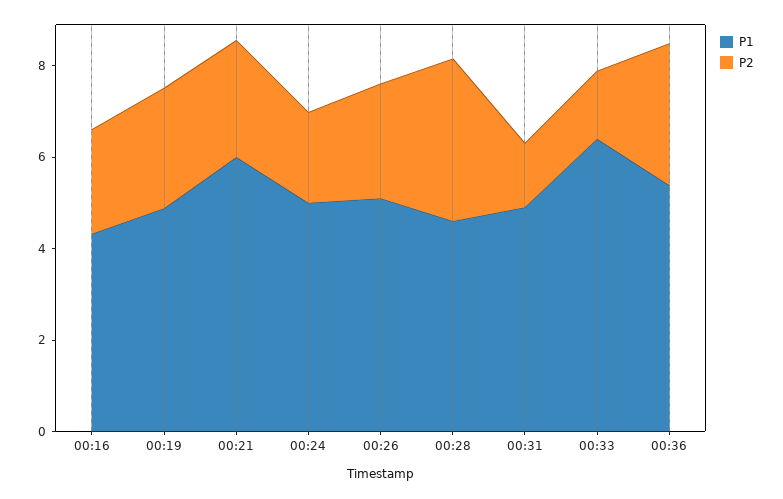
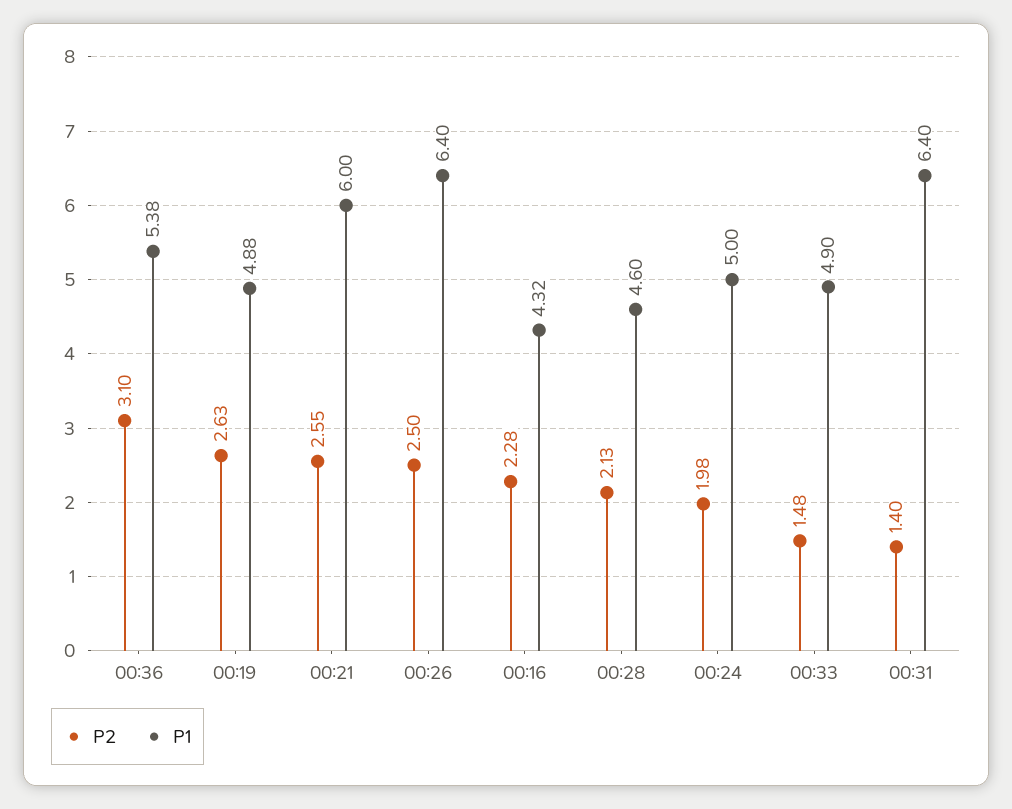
P1, 00:26: 5 -> 6.4
P2, 00:28: 3.5 -> 2.13
P1, 00:31: 5 -> 6.4
P1, 00:33: 6.5 -> 4.9

